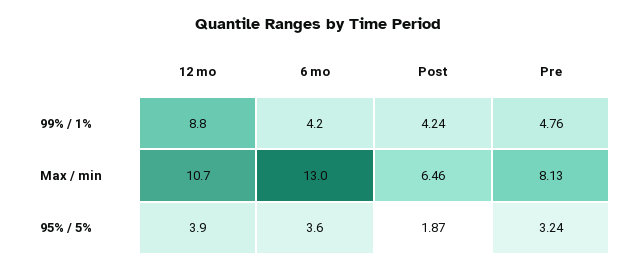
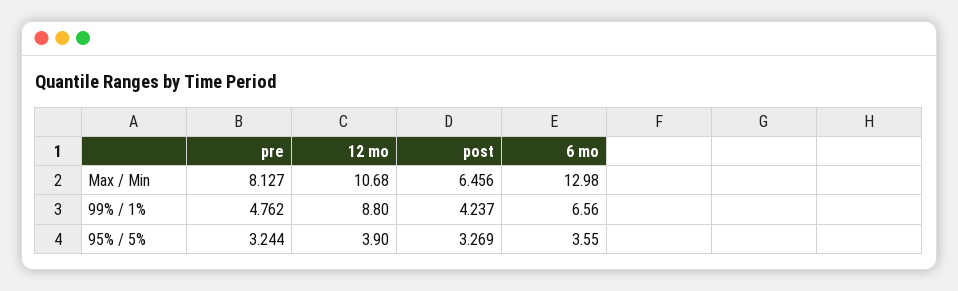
6 mo, 99% / 1%: 4.2 -> 6.56
Post, 95% / 5%: 1.87 -> 3.269

